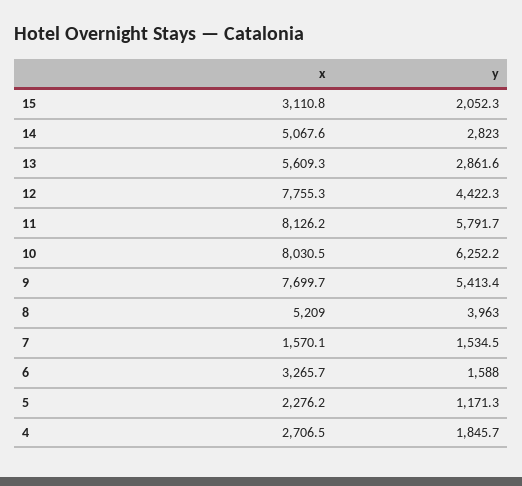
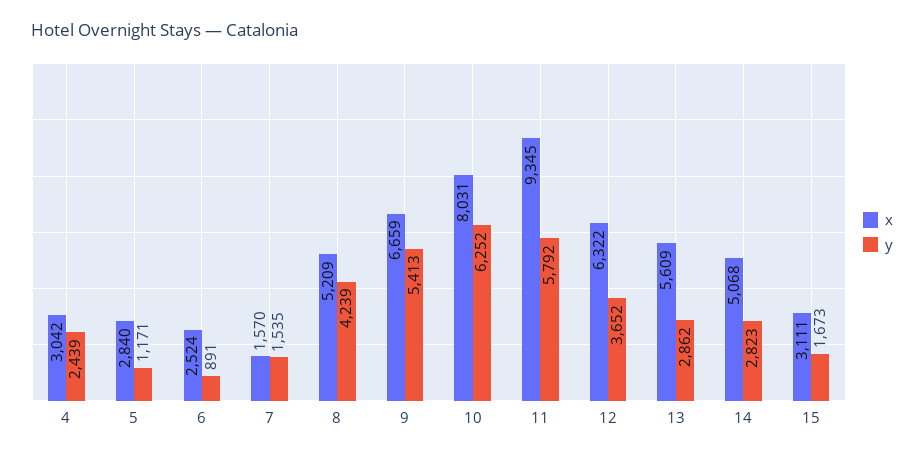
y, 15: 2052.3 -> 1673
x, 12: 7755.3 -> 6322
y, 12: 4422.3 -> 3652
x, 11: 8126.2 -> 9345
x, 9: 7699.7 -> 6659
y, 8: 3963 -> 4239
x, 6: 3265.7 -> 2524
y, 6: 1588 -> 891
x, 5: 2276.2 -> 2840
x, 4: 2706.5 -> 3042
y, 4: 1845.7 -> 2439

